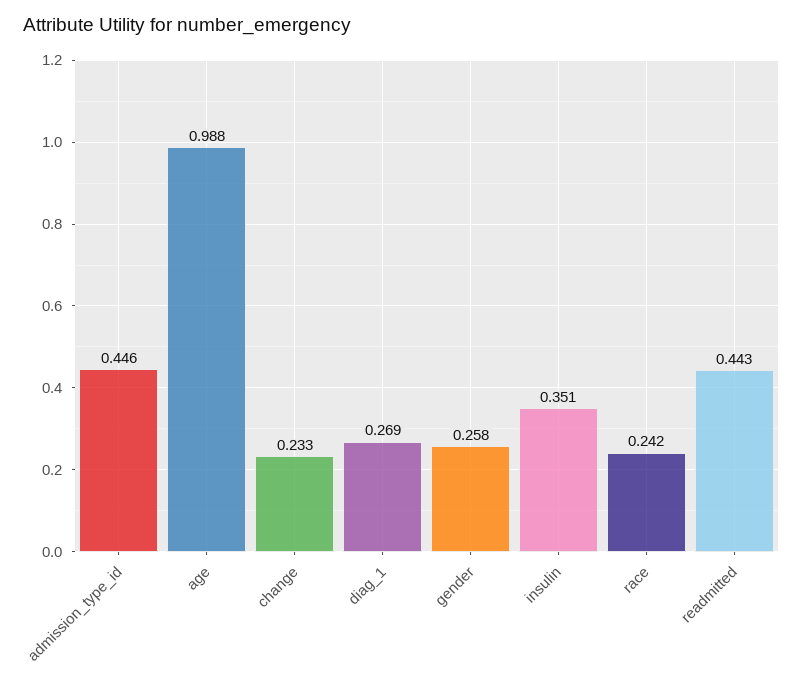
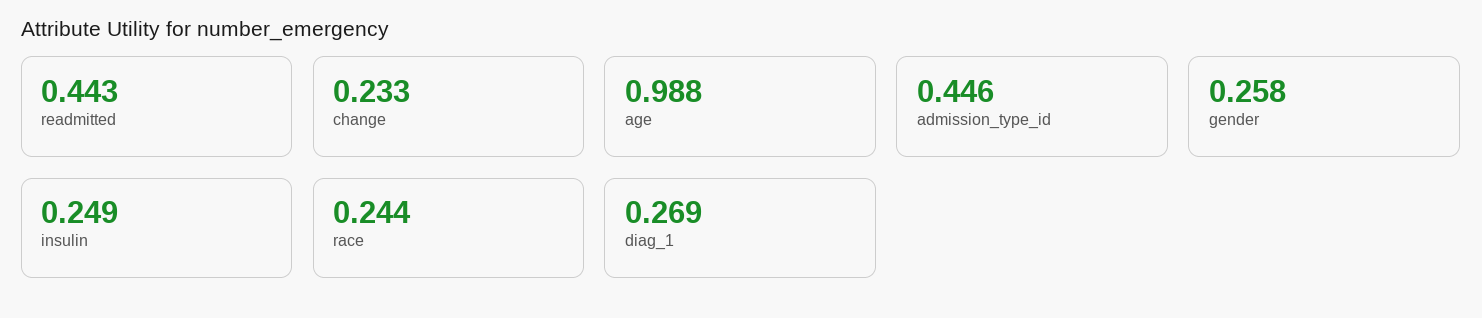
insulin: 0.351 -> 0.249
race: 0.242 -> 0.244

